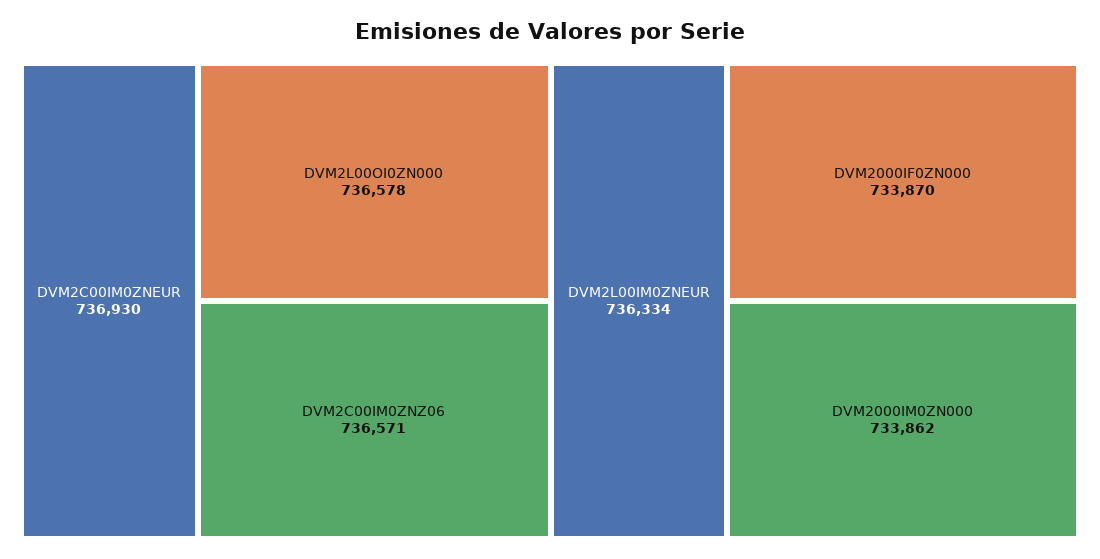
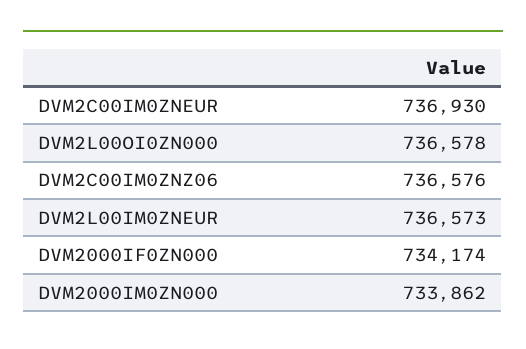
DVM2C00IM0ZNZ06: 736571 -> 736576
DVM2L00IM0ZNEUR: 736334 -> 736573
DVM2000IF0ZN000: 733870 -> 734174

